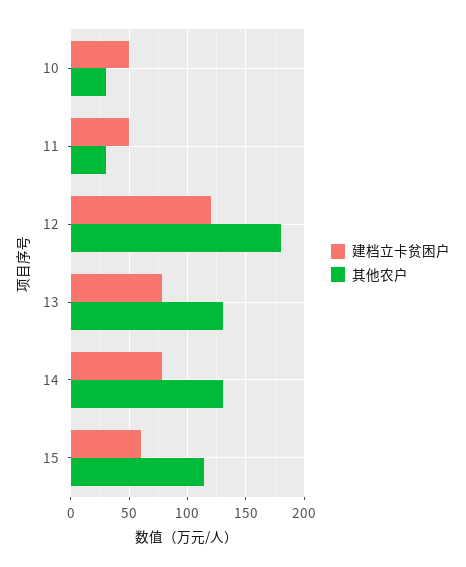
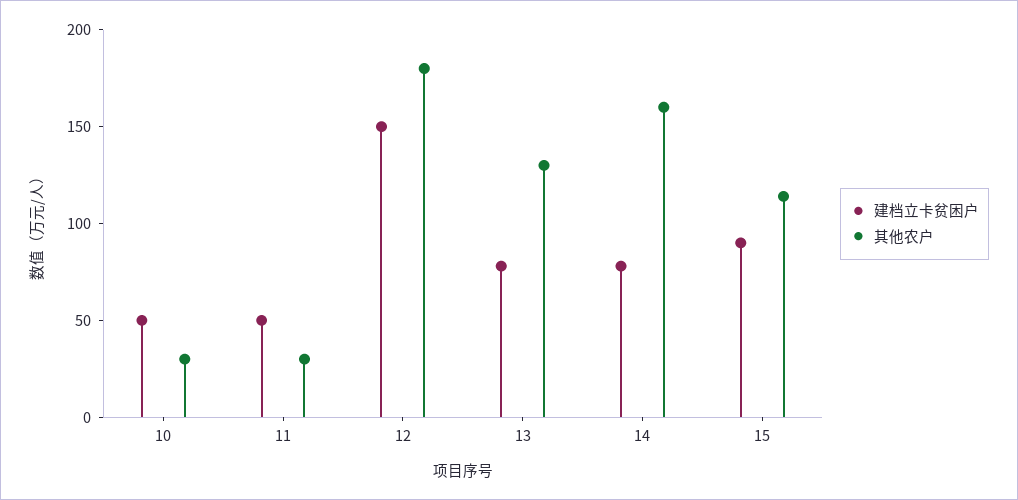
建档立卡贫困户, 12: 120 -> 150
其他农户, 14: 130 -> 160
建档立卡贫困户, 15: 60 -> 90

